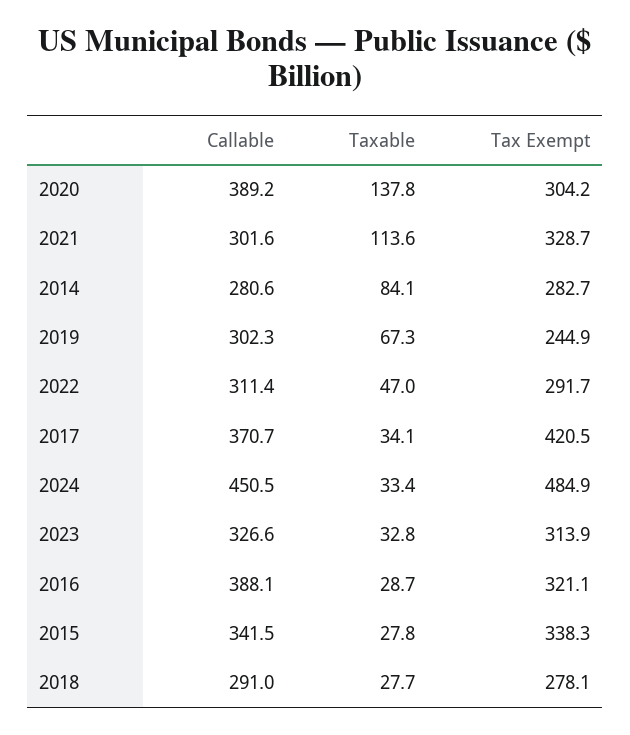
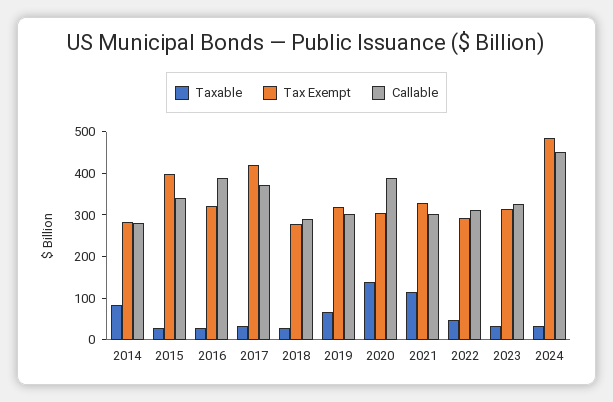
Tax Exempt, 2019: 244.9 -> 320
Tax Exempt, 2015: 338.3 -> 400

